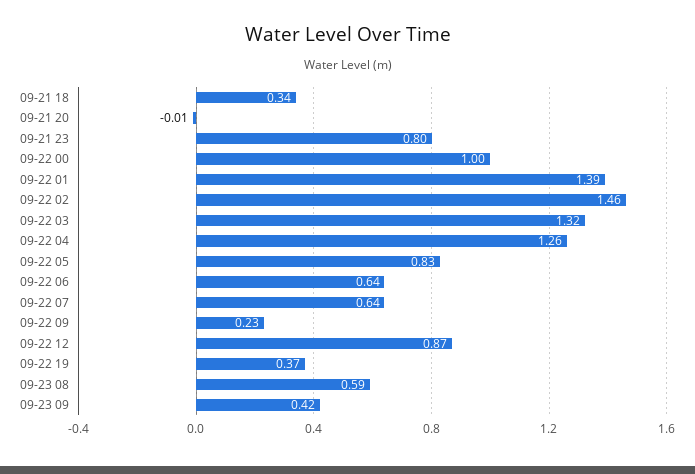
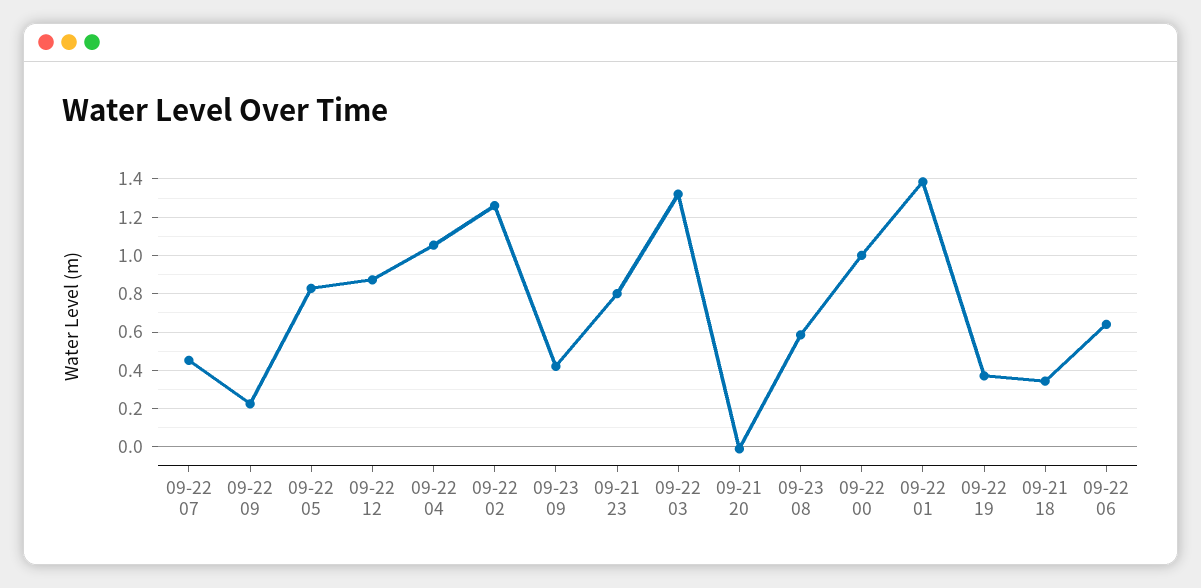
09-22 02: 1.46 -> 1.25
09-22 04: 1.26 -> 1.05
09-22 07: 0.64 -> 0.45

